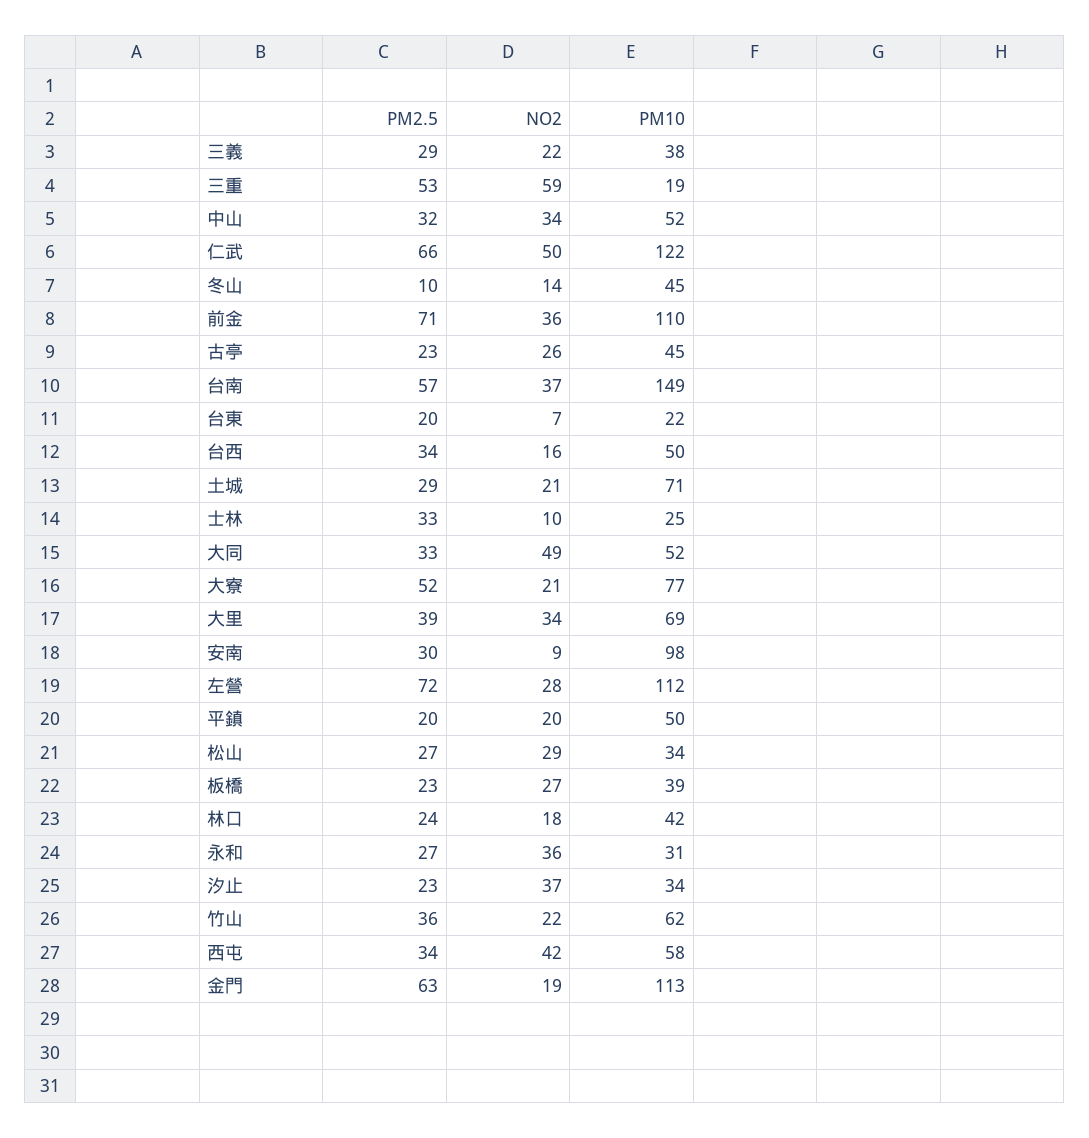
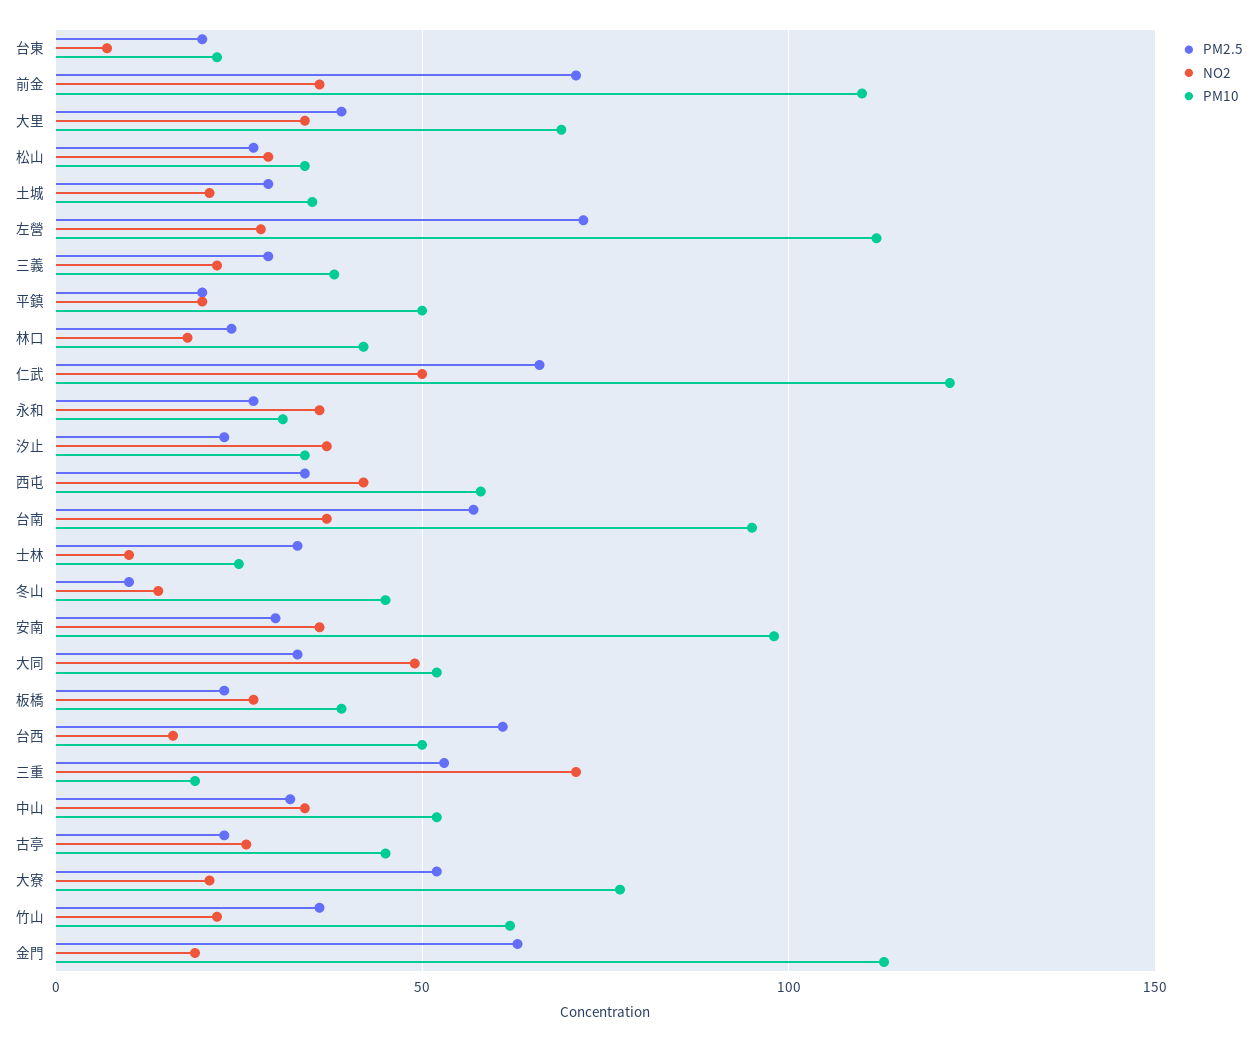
NO2, 三重: 59 -> 70
PM10, 台南: 149 -> 95
PM2.5, 台西: 34 -> 60
PM10, 土城: 71 -> 35
NO2, 安南: 9 -> 35

